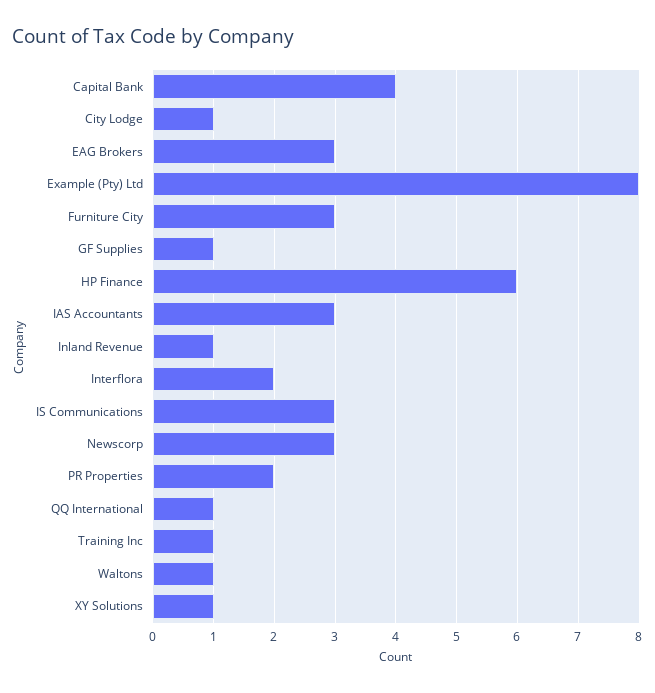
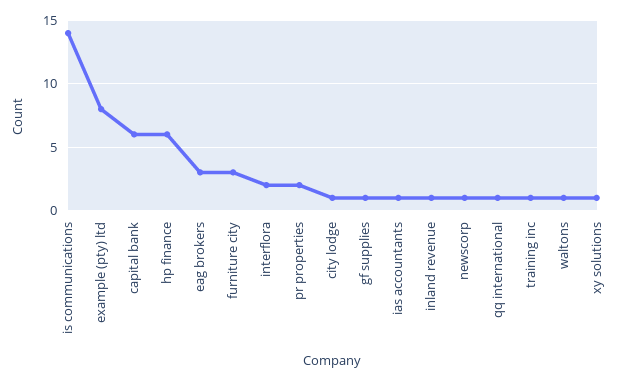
Capital Bank: 4 -> 6
IAS Accountants: 3 -> 1
IS Communications: 3 -> 14
Newscorp: 3 -> 1

